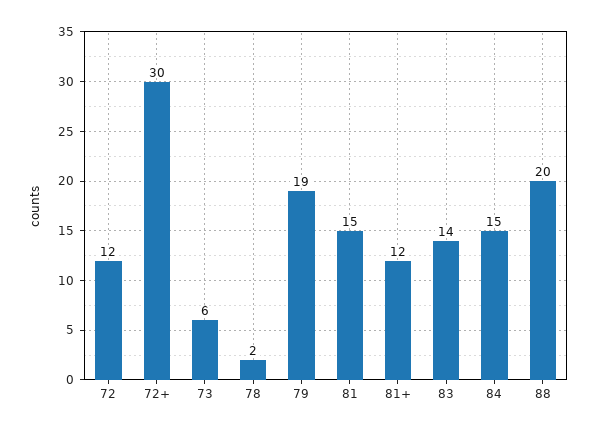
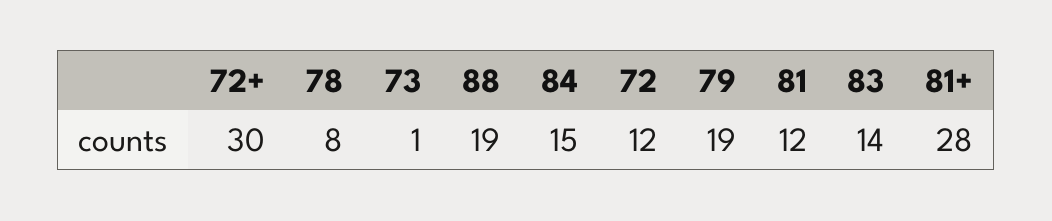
73: 6 -> 1
78: 2 -> 8
81: 15 -> 12
81+: 12 -> 28
88: 20 -> 19

